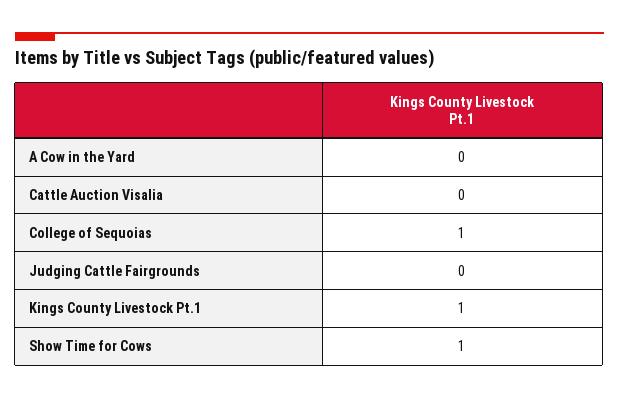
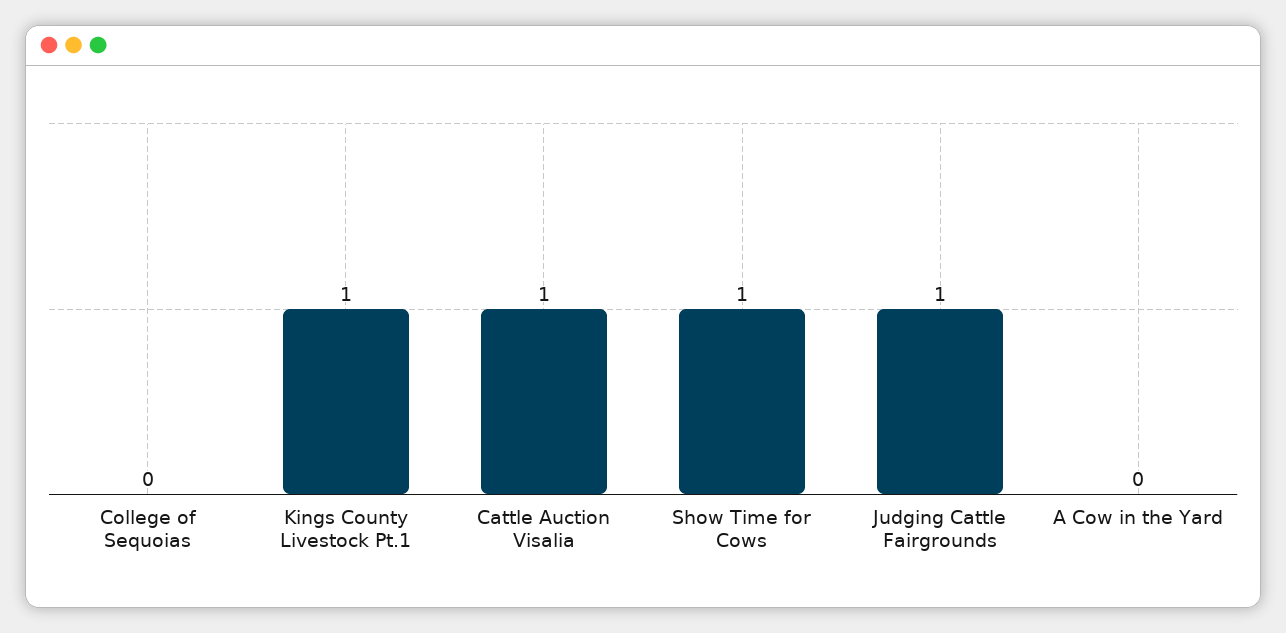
Cattle Auction Visalia: 0 -> 1
College of Sequoias: 1 -> 0
Judging Cattle Fairgrounds: 0 -> 1

